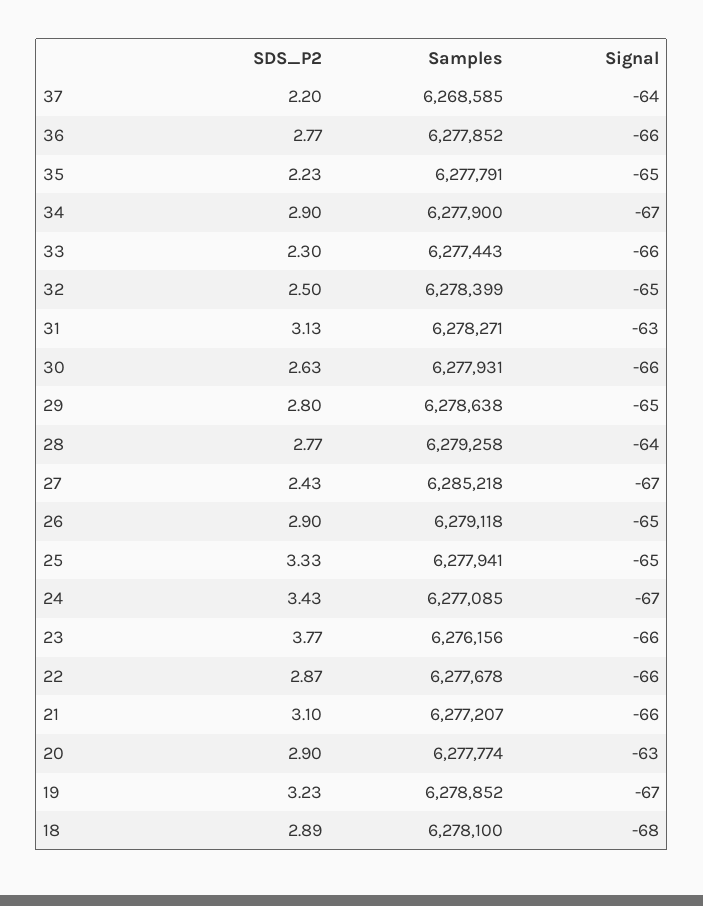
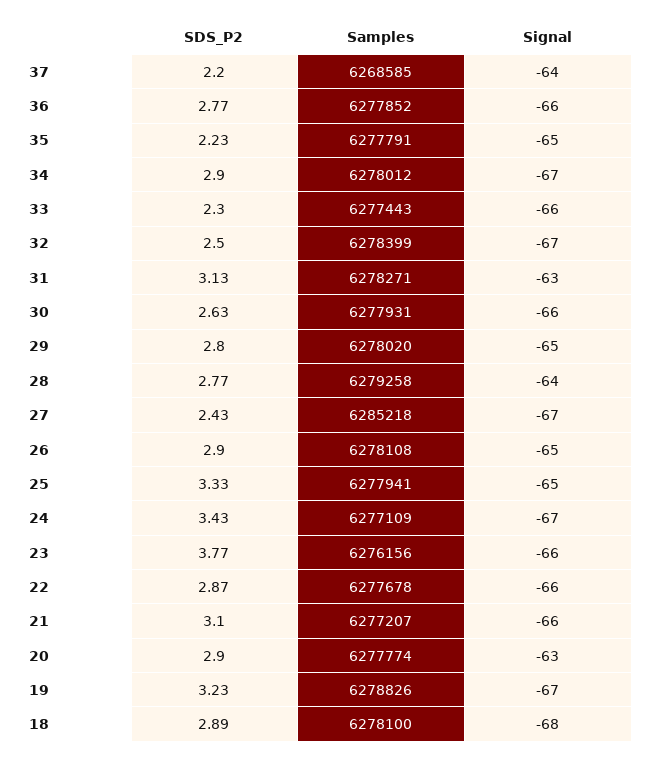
Samples, 34: 6277900 -> 6278012
Signal, 32: -65 -> -67
Samples, 29: 6278638 -> 6278020
Samples, 26: 6279118 -> 6278108
Samples, 24: 6277085 -> 6277109
Samples, 19: 6278852 -> 6278826

